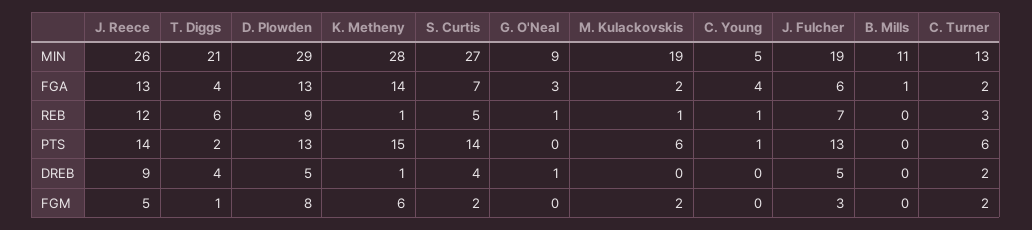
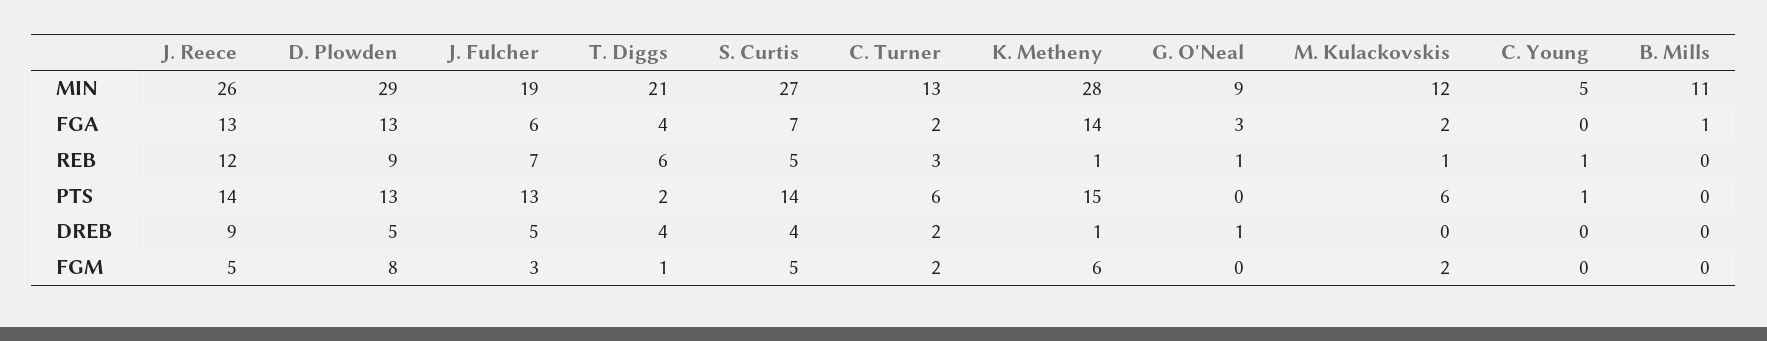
M. Kulackovskis, MIN: 19 -> 12
C. Young, FGA: 4 -> 0
S. Curtis, FGM: 2 -> 5

